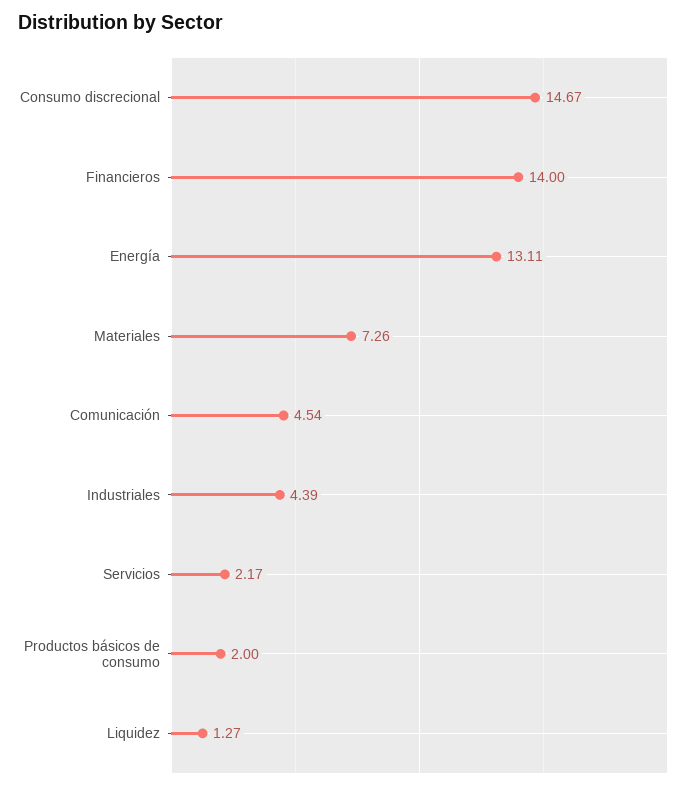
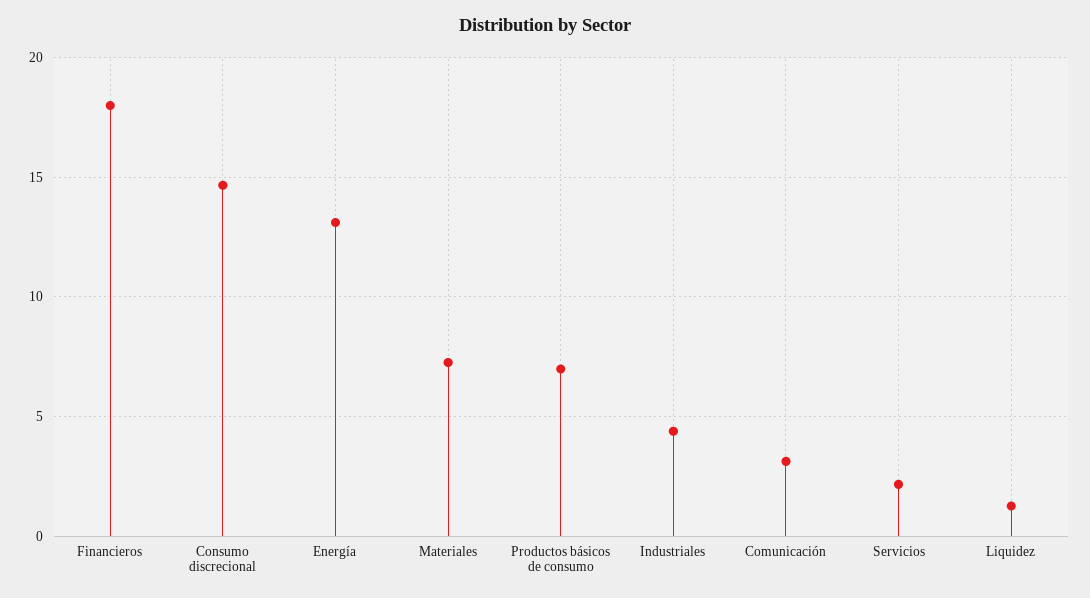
Financieros: 14 -> 18
Comunicación: 4.54 -> 3
Productos básicos de consumo: 2 -> 7

